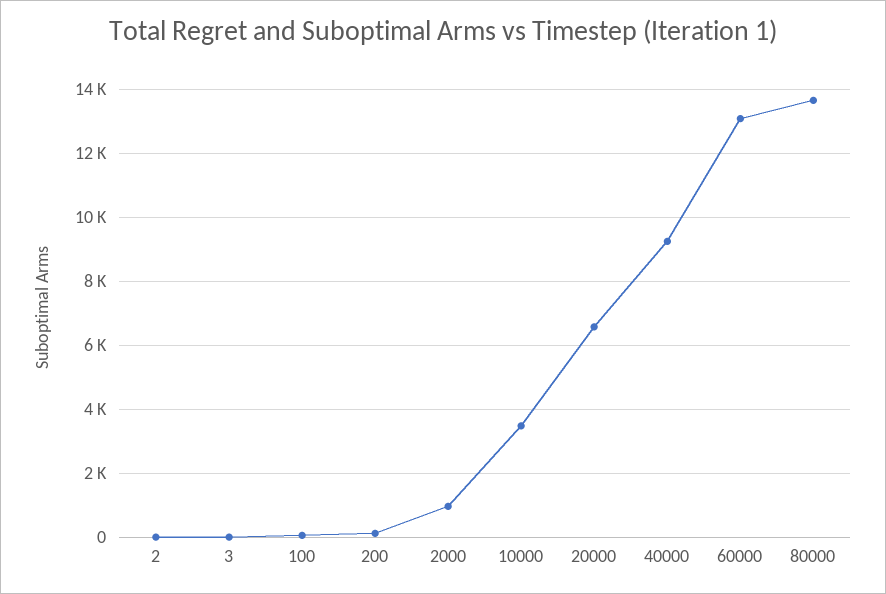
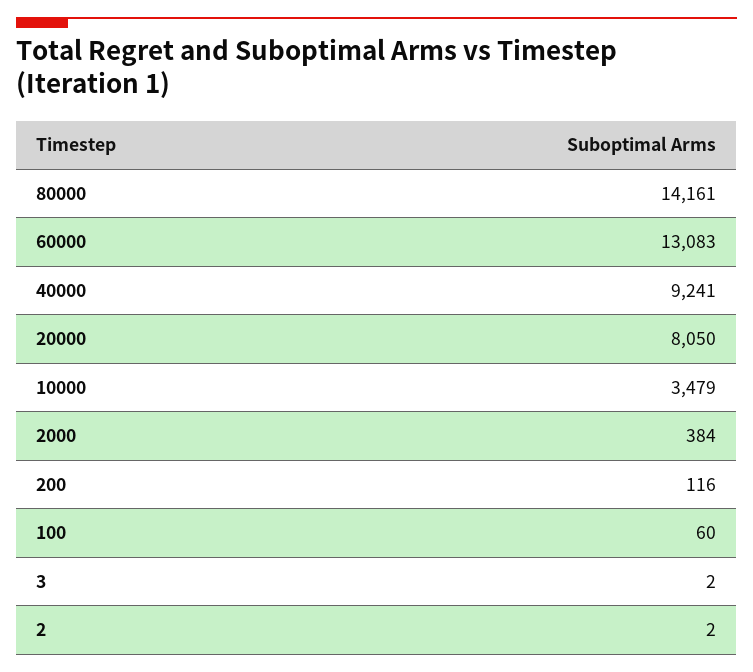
2000: 1000 -> 384
20000: 6600 -> 8050
80000: 13600 -> 14161

